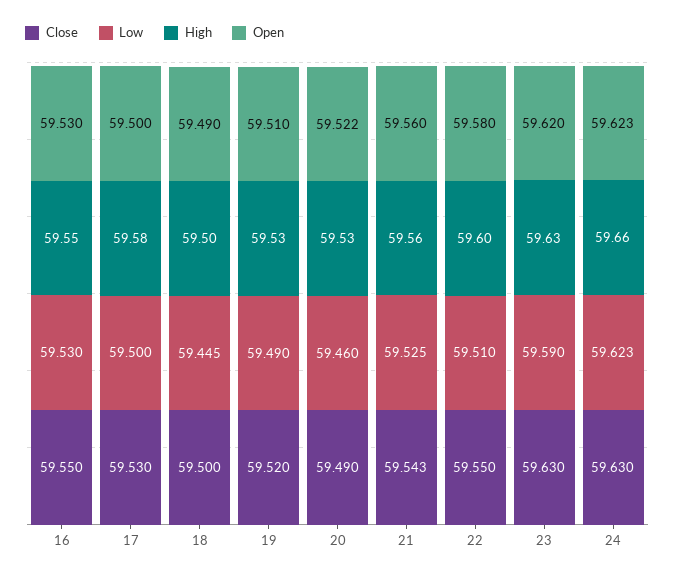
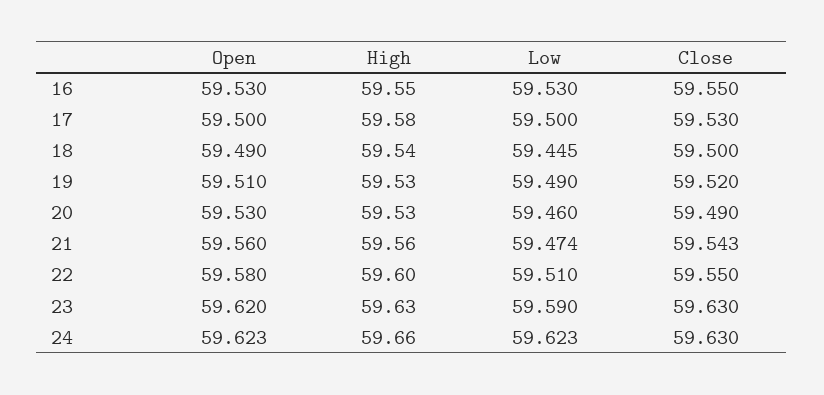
High, 18: 59.5 -> 59.54
Open, 20: 59.522 -> 59.53
Low, 21: 59.525 -> 59.474

